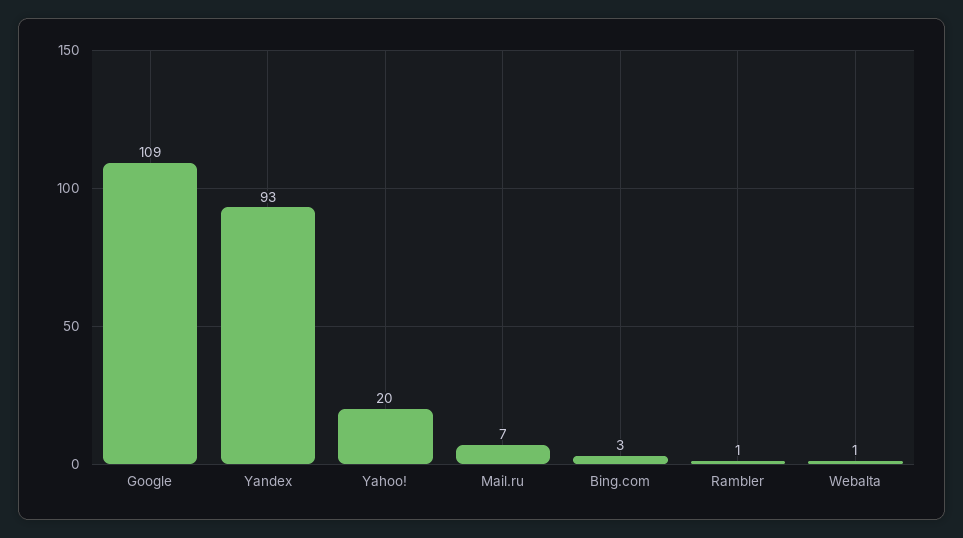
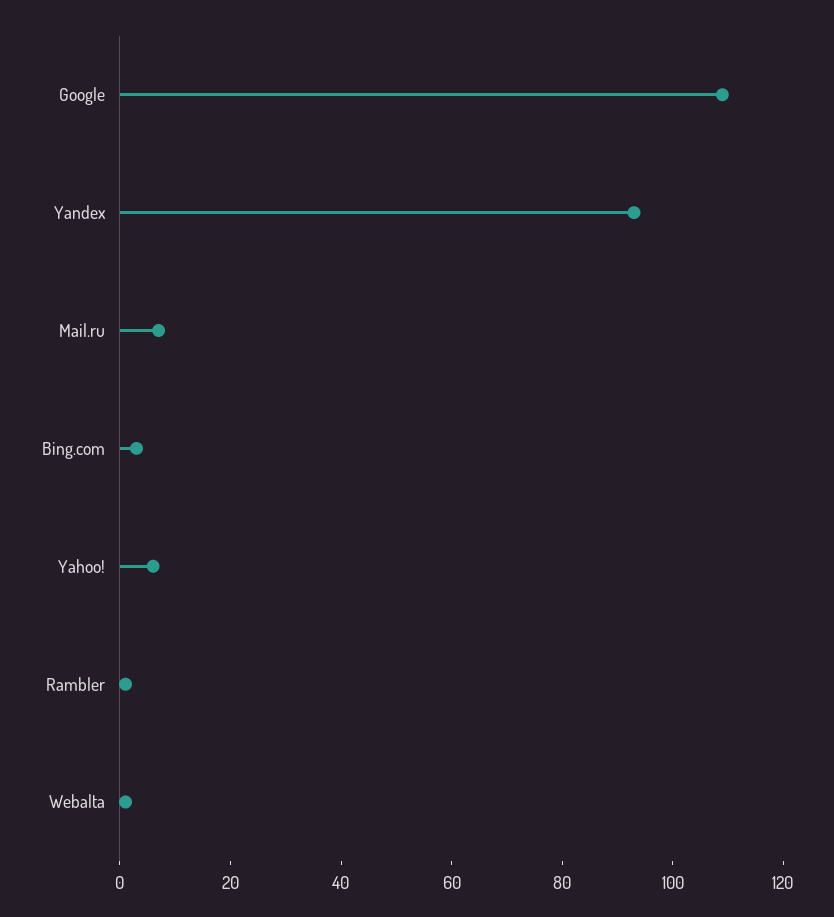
Yahoo!: 20 -> 5

